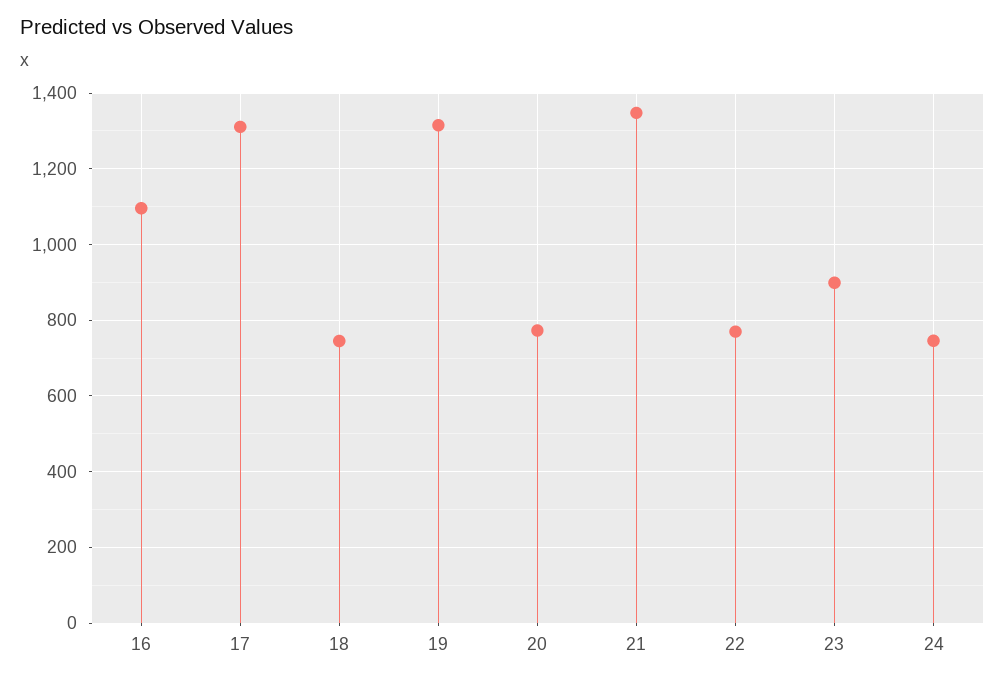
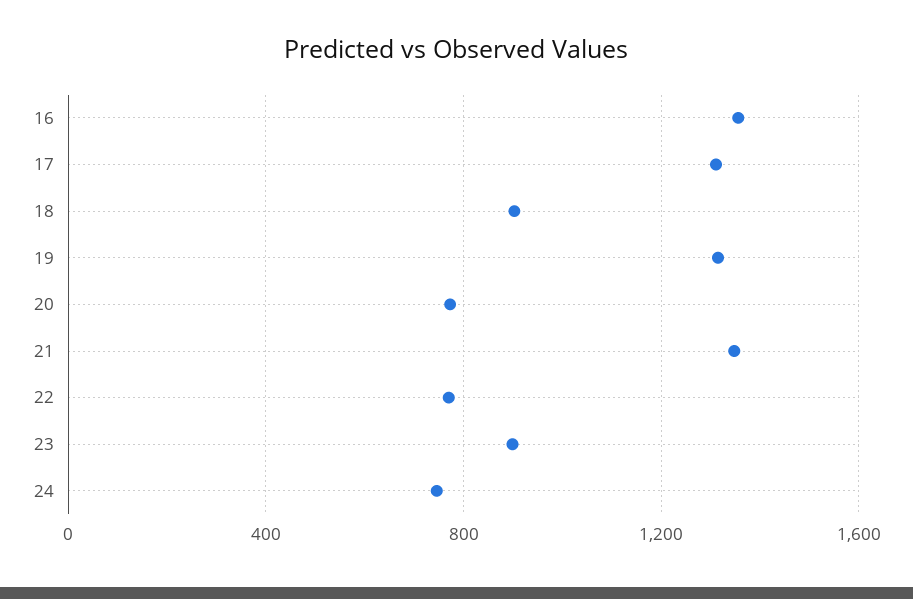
16: 1100 -> 1350
18: 740 -> 900

